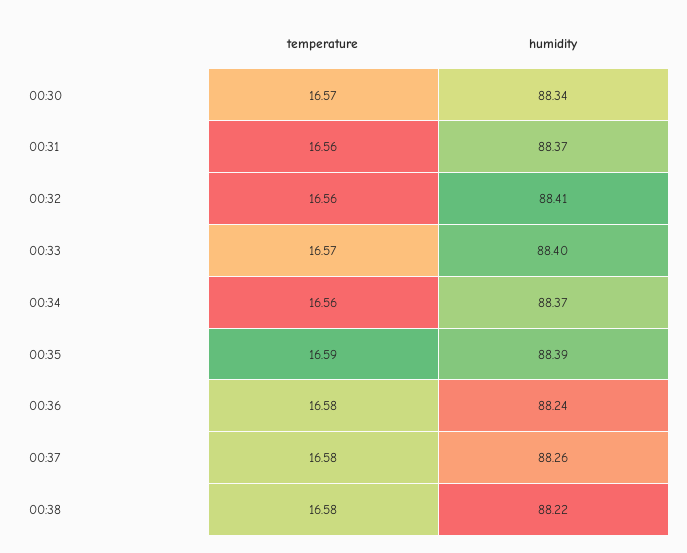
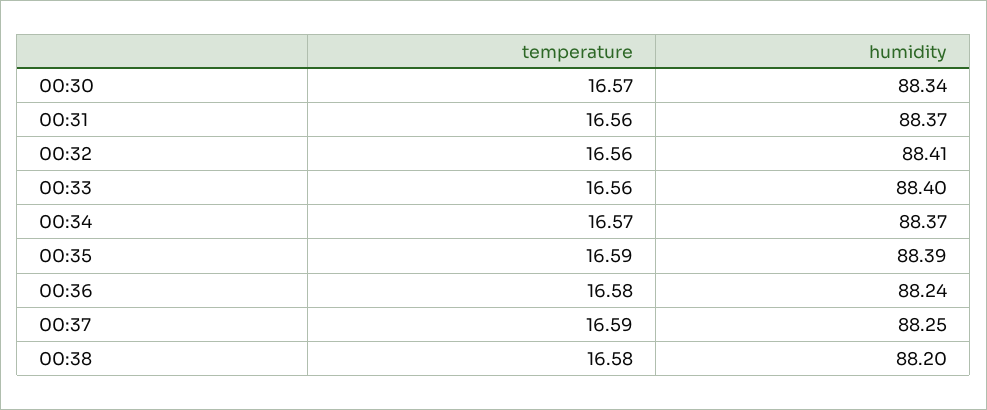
temperature, 00:33: 16.57 -> 16.56
temperature, 00:34: 16.56 -> 16.57
temperature, 00:37: 16.58 -> 16.59
humidity, 00:37: 88.26 -> 88.25
humidity, 00:38: 88.22 -> 88.2

